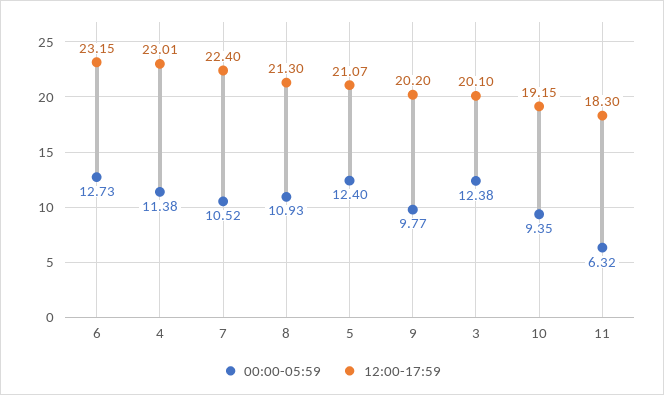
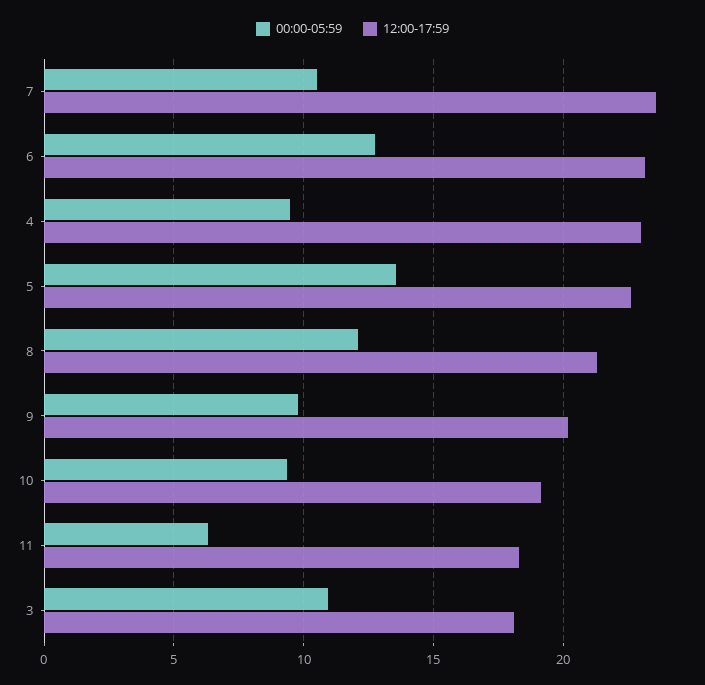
00:00-05:59, 4: 11.38 -> 9.5
12:00-17:59, 7: 22.4 -> 23.5
00:00-05:59, 8: 10.93 -> 12
00:00-05:59, 5: 12.4 -> 13.5
12:00-17:59, 5: 21.07 -> 22.5
00:00-05:59, 3: 12.38 -> 11
12:00-17:59, 3: 20.1 -> 18

